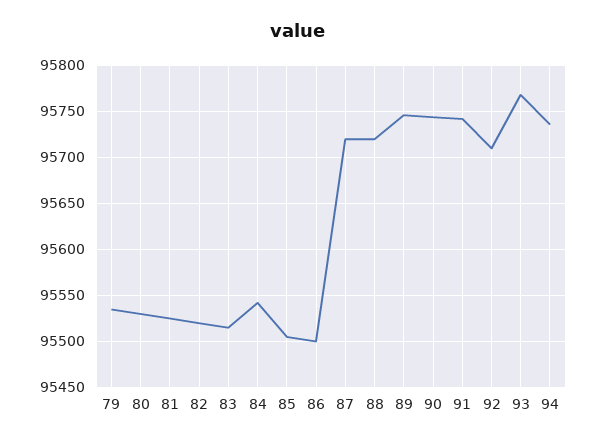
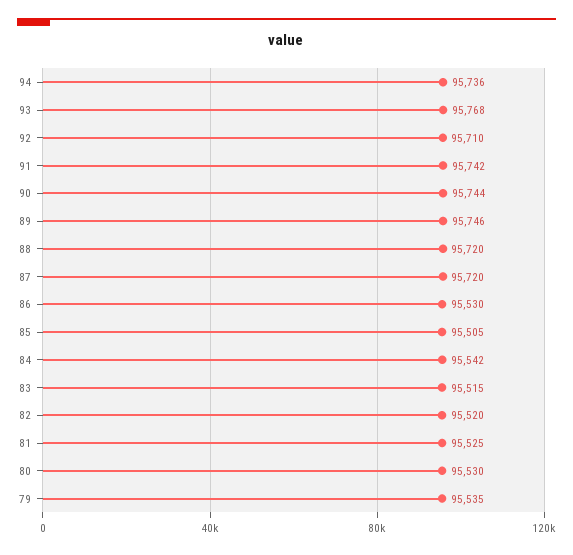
86: 95500 -> 95530

